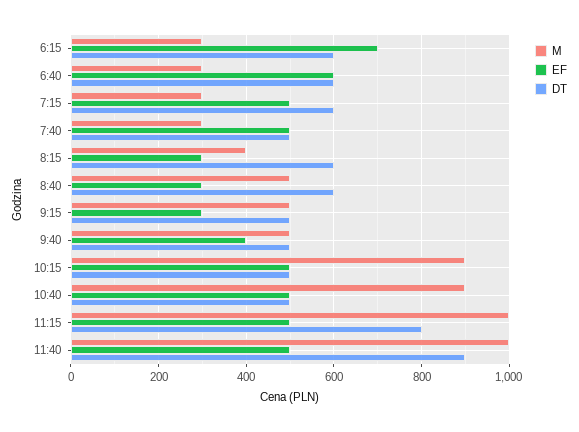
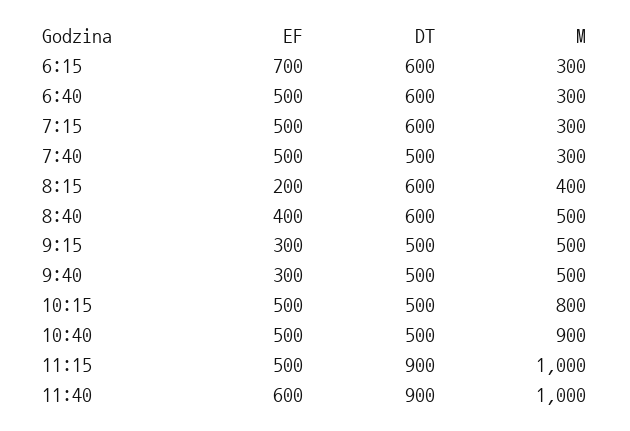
EF, 6:40: 600 -> 500
EF, 8:15: 300 -> 200
EF, 8:40: 300 -> 400
EF, 9:40: 400 -> 300
M, 10:15: 900 -> 800
DT, 11:15: 800 -> 900
EF, 11:40: 500 -> 600

